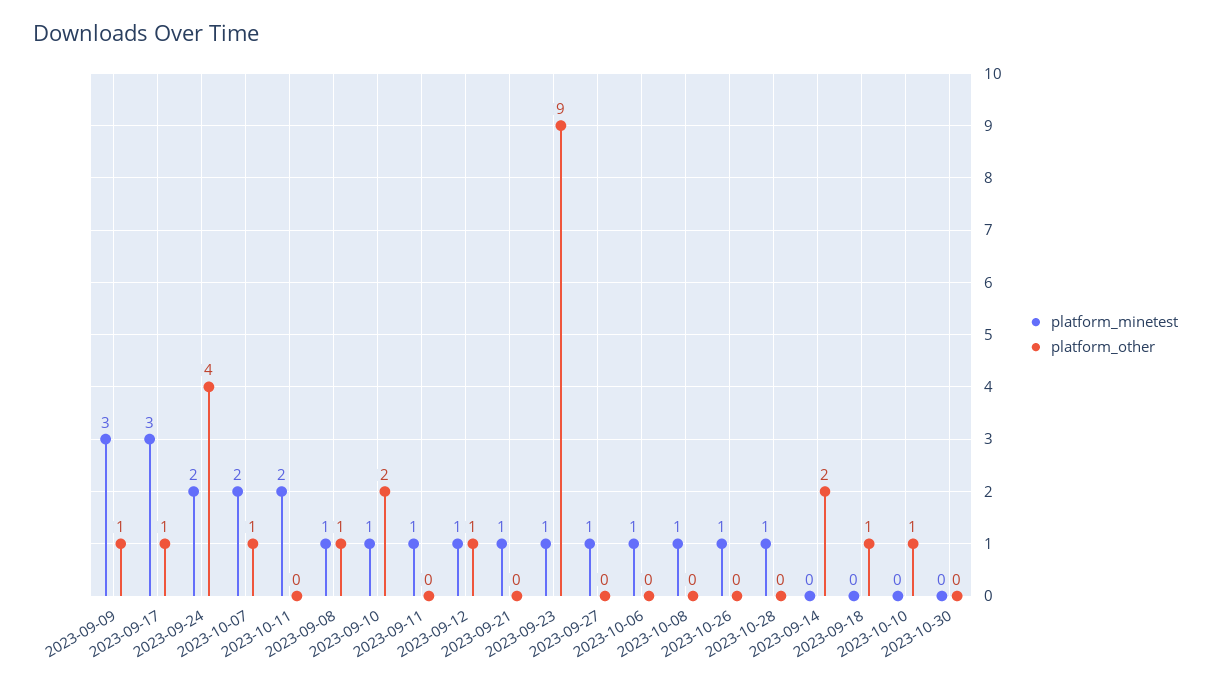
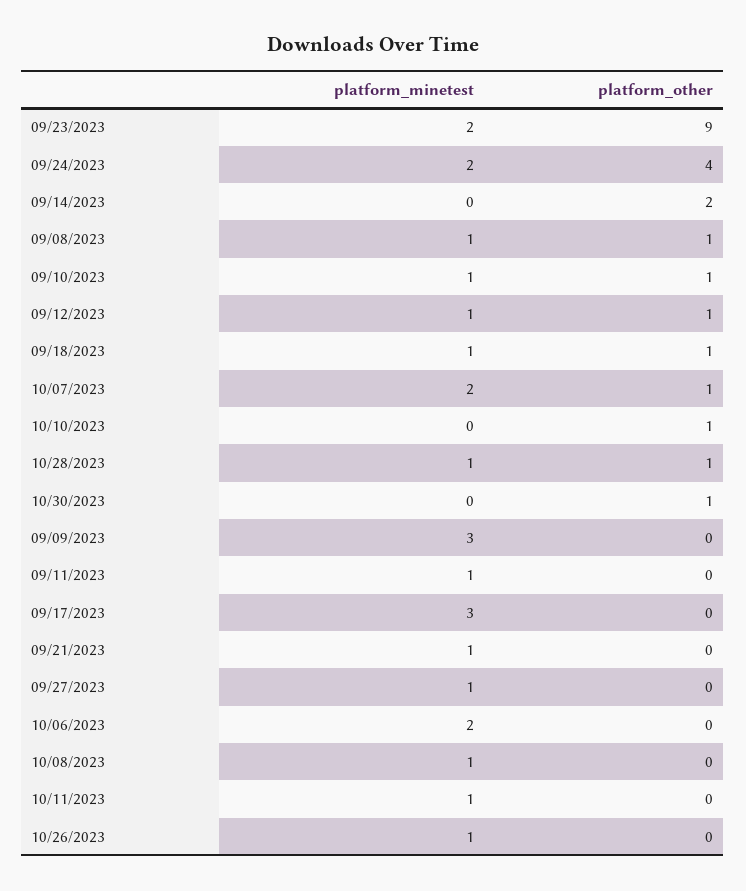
platform_other, 2023-09-09: 1 -> 0
platform_other, 2023-09-17: 1 -> 0
platform_minetest, 2023-10-11: 2 -> 1
platform_other, 2023-09-10: 2 -> 1
platform_minetest, 2023-09-23: 1 -> 2
platform_minetest, 2023-10-06: 1 -> 2
platform_other, 2023-10-28: 0 -> 1
platform_minetest, 2023-09-18: 0 -> 1
platform_other, 2023-10-30: 0 -> 1

